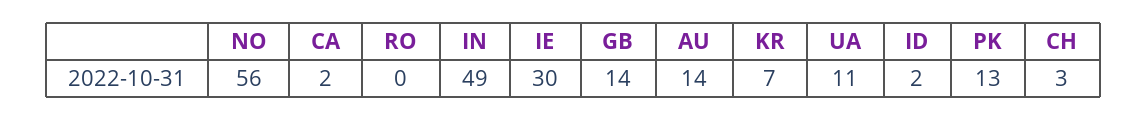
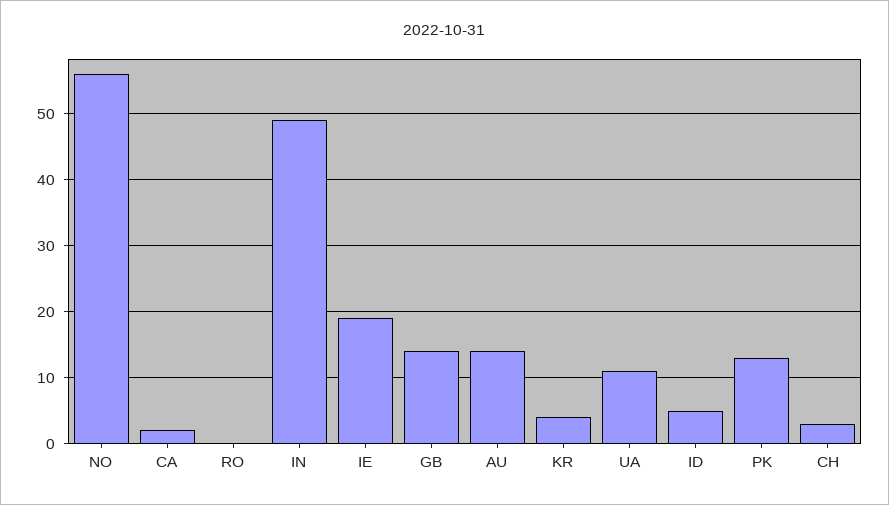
IE: 30 -> 19
KR: 7 -> 4
ID: 2 -> 5

